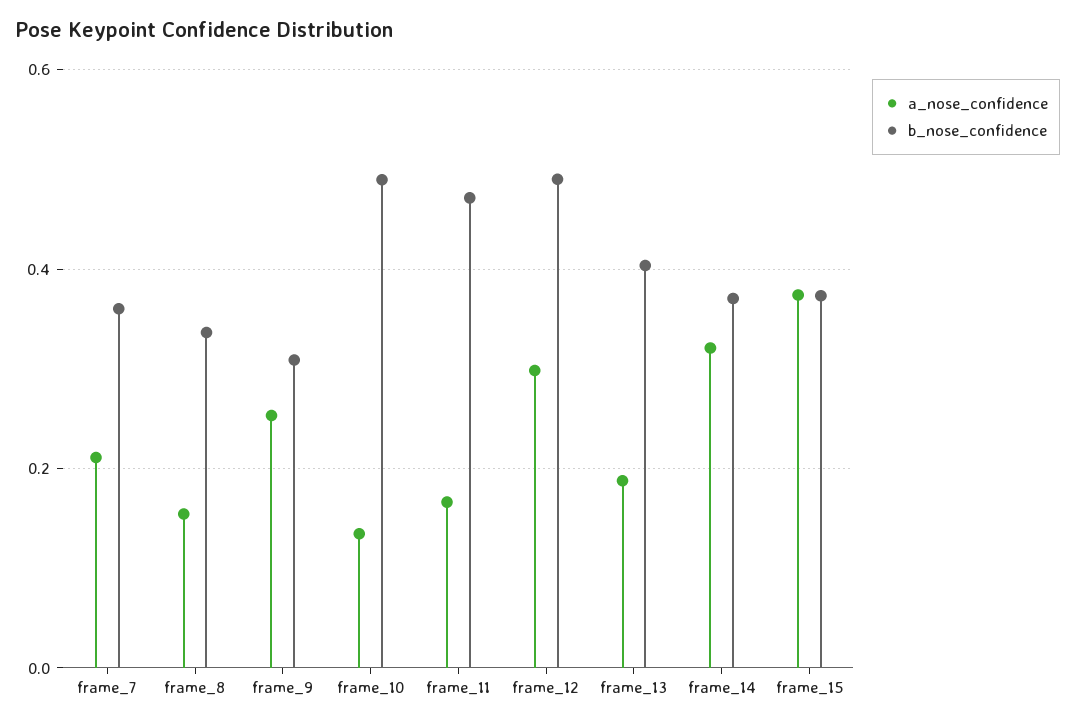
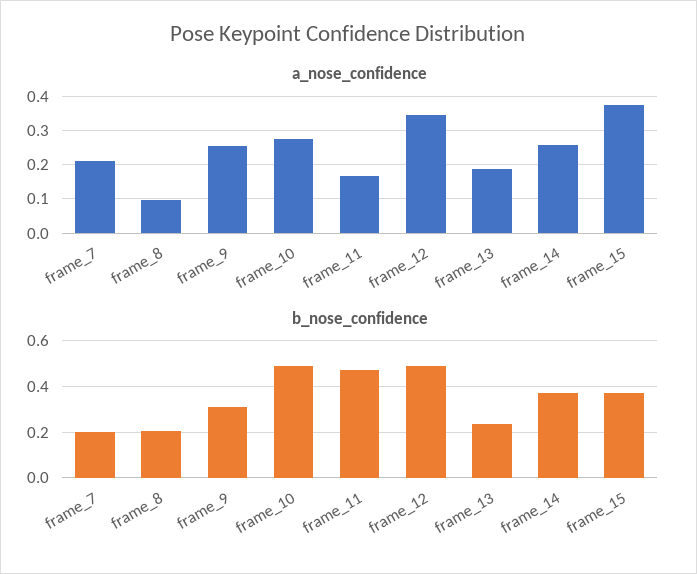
b_nose_confidence, frame_7: 0.36 -> 0.2
a_nose_confidence, frame_8: 0.16 -> 0.1
b_nose_confidence, frame_8: 0.34 -> 0.2
a_nose_confidence, frame_10: 0.14 -> 0.28
a_nose_confidence, frame_12: 0.3 -> 0.34
b_nose_confidence, frame_13: 0.4 -> 0.25
a_nose_confidence, frame_14: 0.32 -> 0.26

